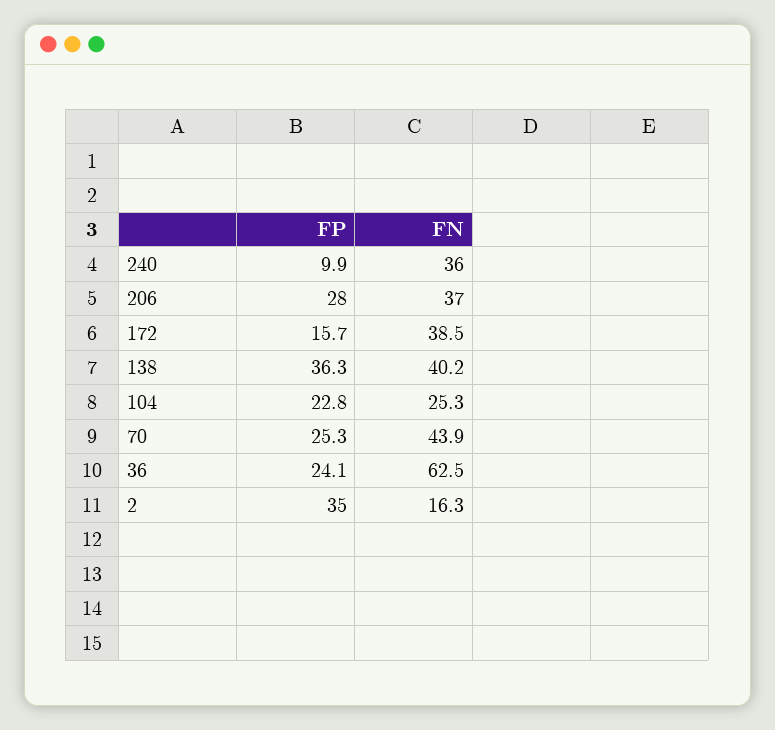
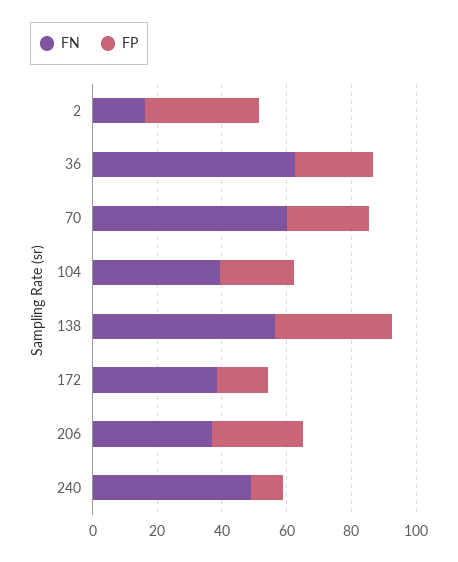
FN, 240: 36 -> 50
FN, 138: 40.2 -> 55
FN, 104: 25.3 -> 40
FN, 70: 43.9 -> 60

